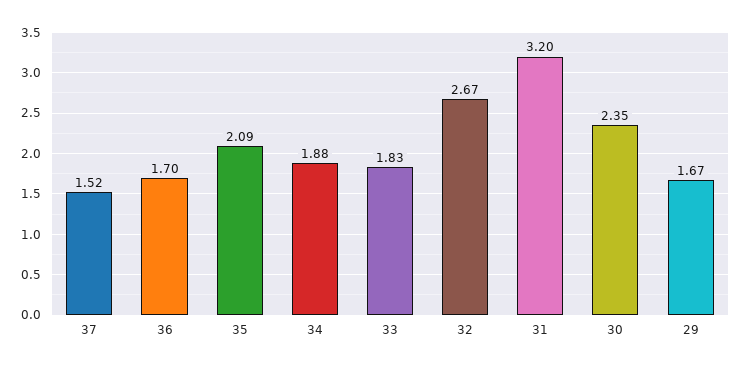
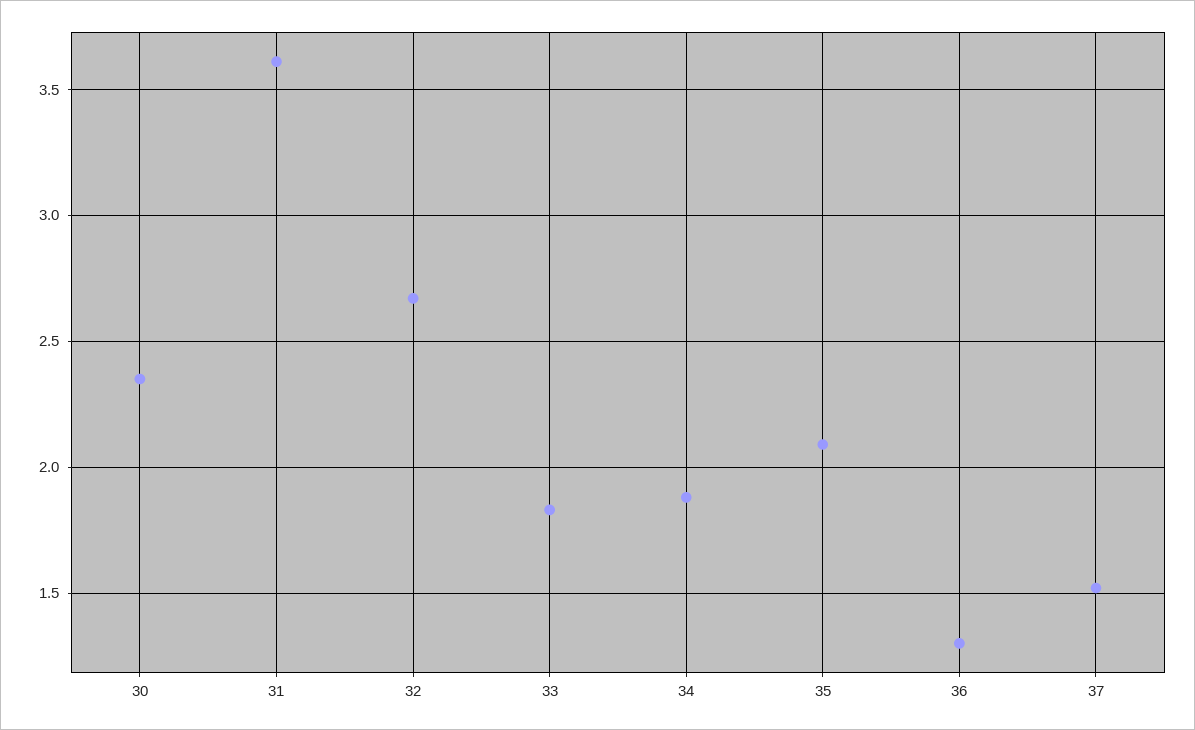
36: 1.7 -> 1.3
31: 3.2 -> 3.6
29: 1.67 -> none

